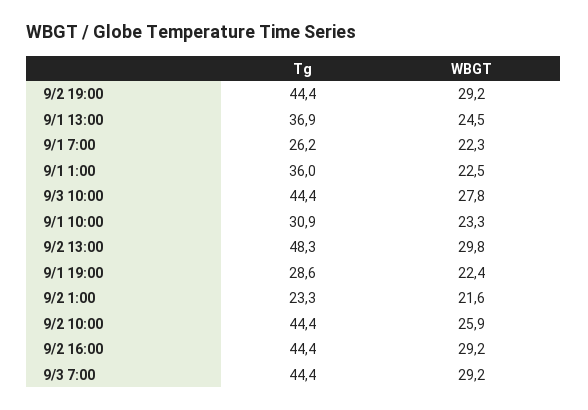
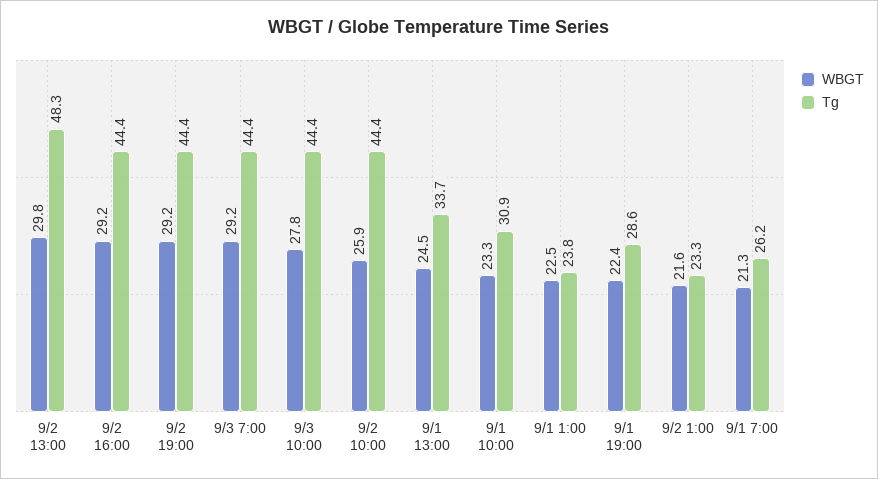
Tg, 9/1 13:00: 36.9 -> 33.7
WBGT, 9/1 7:00: 22.3 -> 21.3
Tg, 9/1 1:00: 36 -> 23.8

